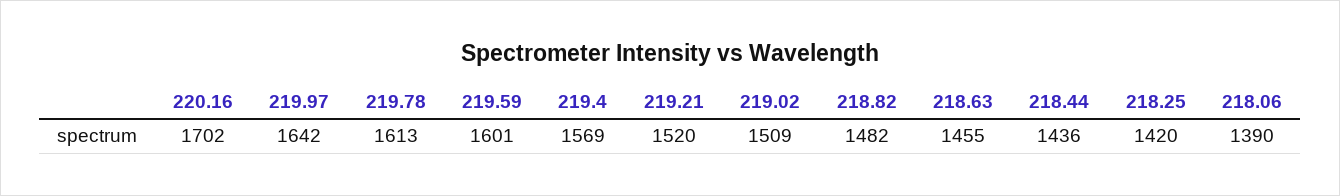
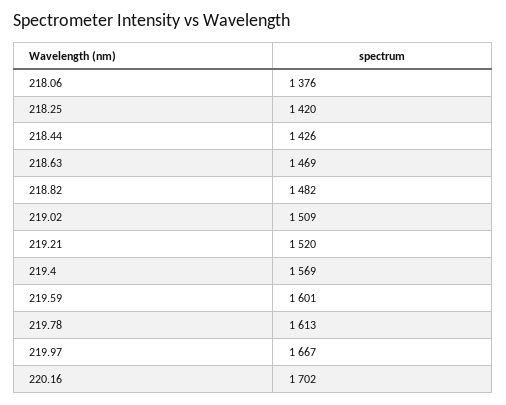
219.97: 1642 -> 1667
218.63: 1455 -> 1469
218.44: 1436 -> 1426
218.06: 1390 -> 1376

